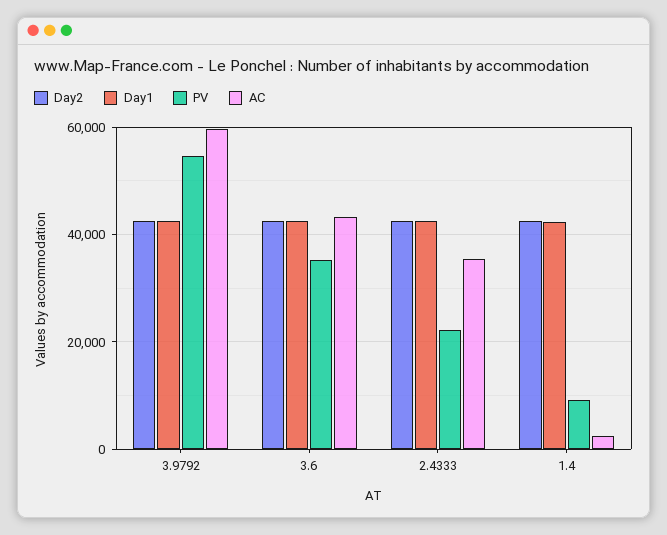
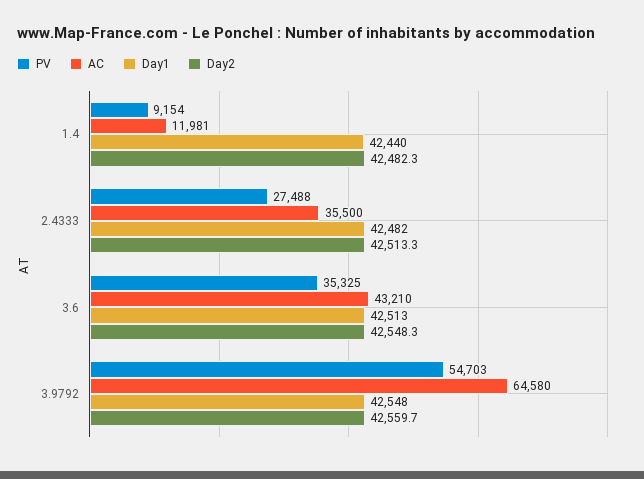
AC, 3.9792: 60000 -> 64580
PV, 2.4333: 22000 -> 27488
AC, 1.4: 2000 -> 11981

